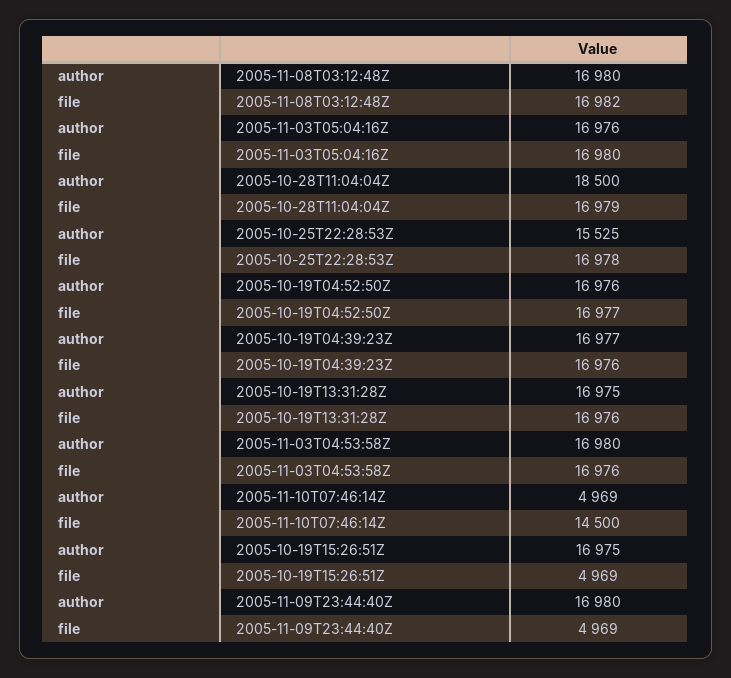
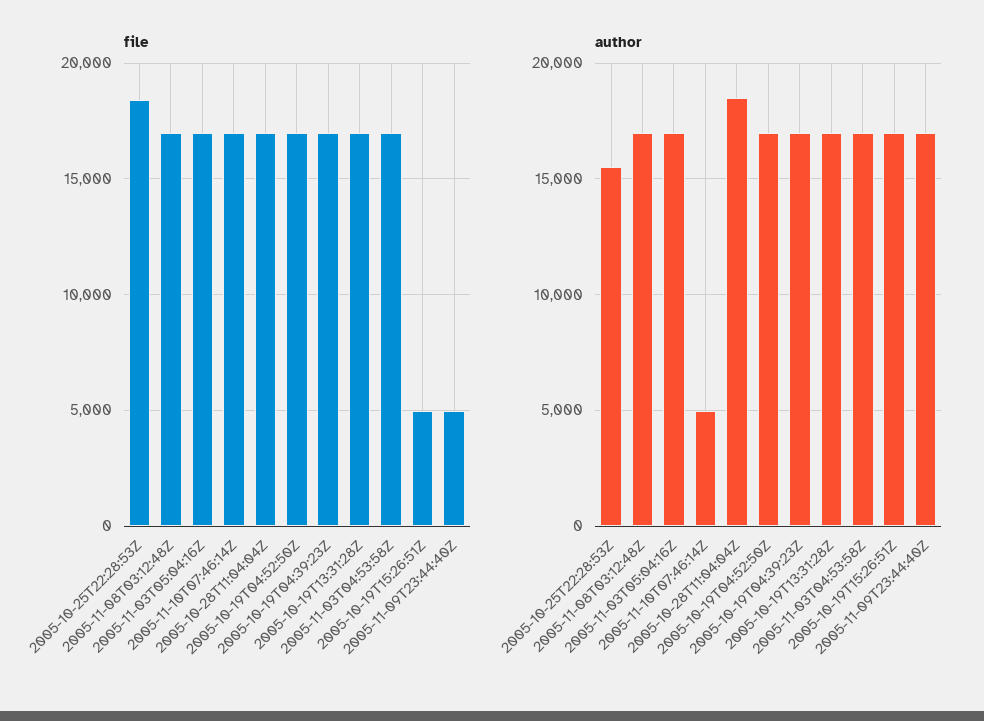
file, 2005-10-25T22:28:53Z: 16978 -> 18500
file, 2005-11-10T07:46:14Z: 14500 -> 17000

